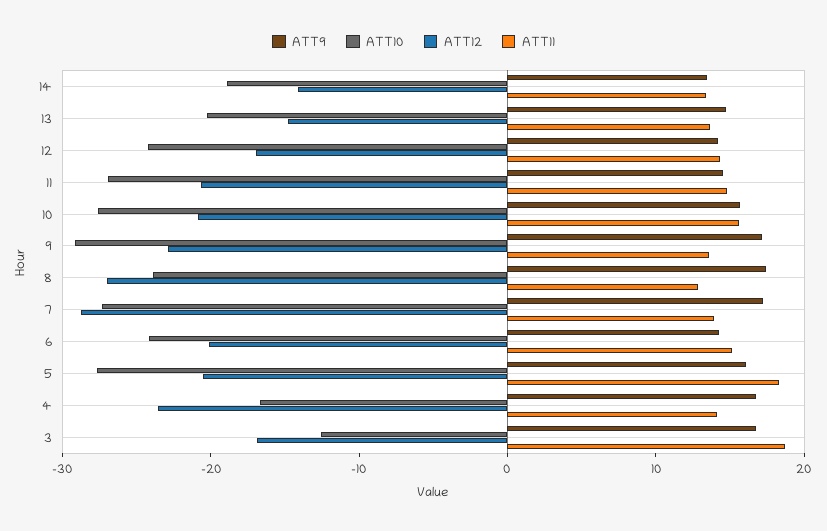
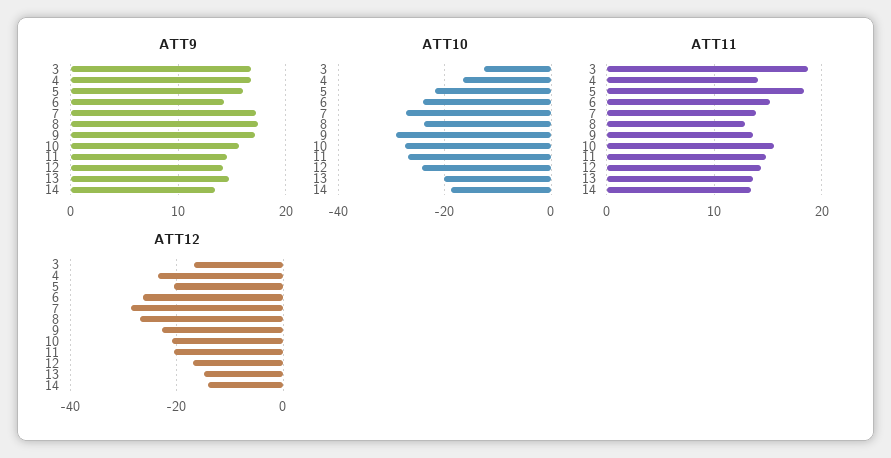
ATT12, 6: -20 -> -26
ATT10, 5: -28 -> -22

